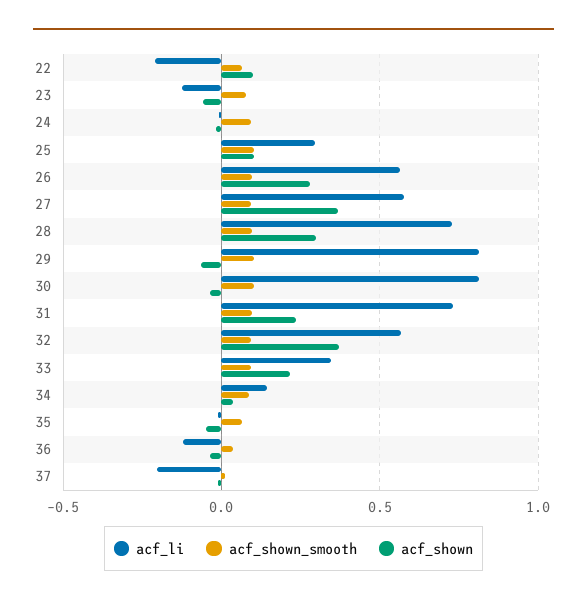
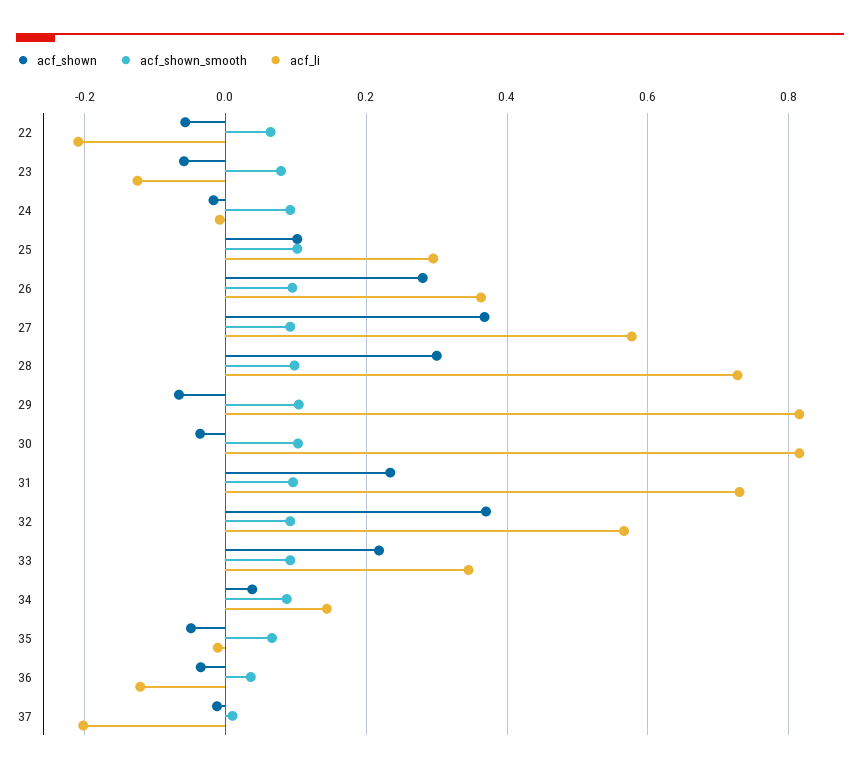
acf_shown, 22: 0.1 -> -0.06
acf_li, 26: 0.55 -> 0.36

